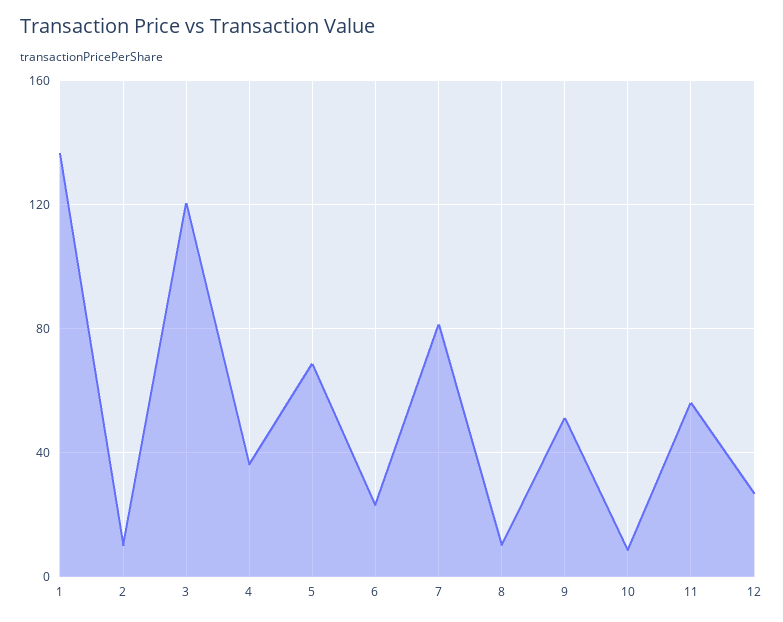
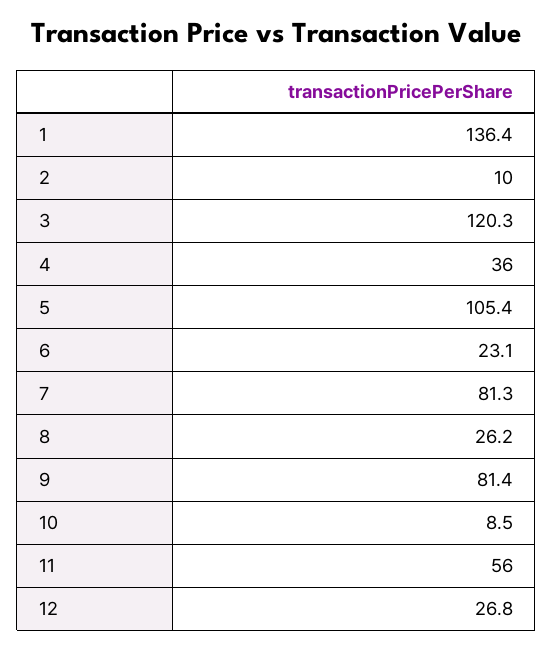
5: 70 -> 105.4
8: 10 -> 26.2
9: 50 -> 81.4

